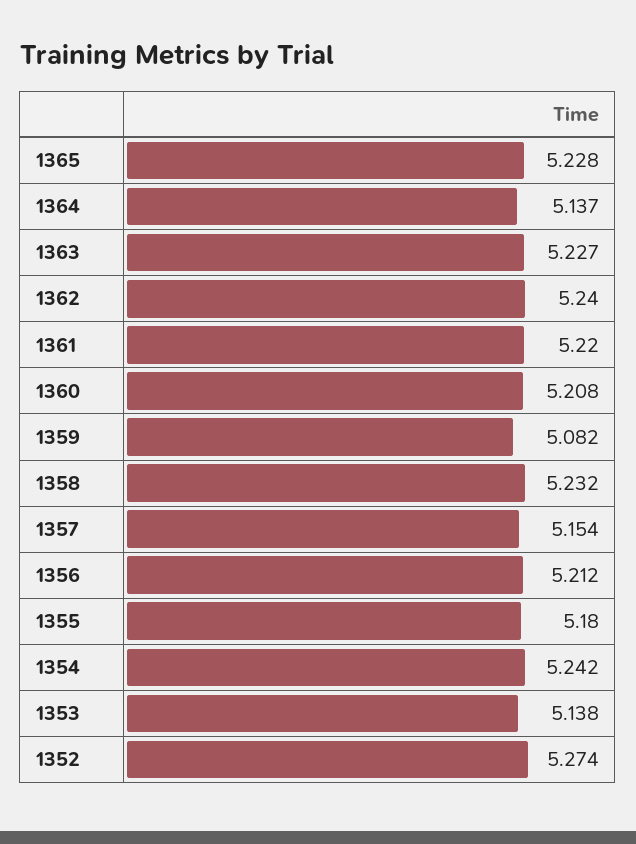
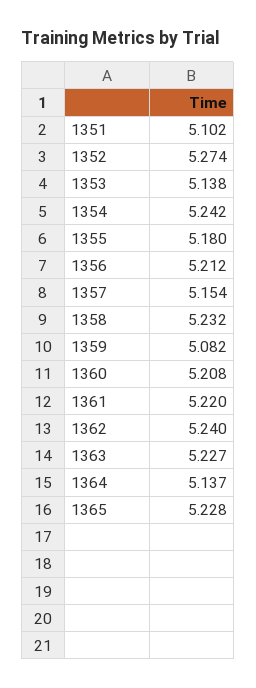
1351: none -> 5.102

